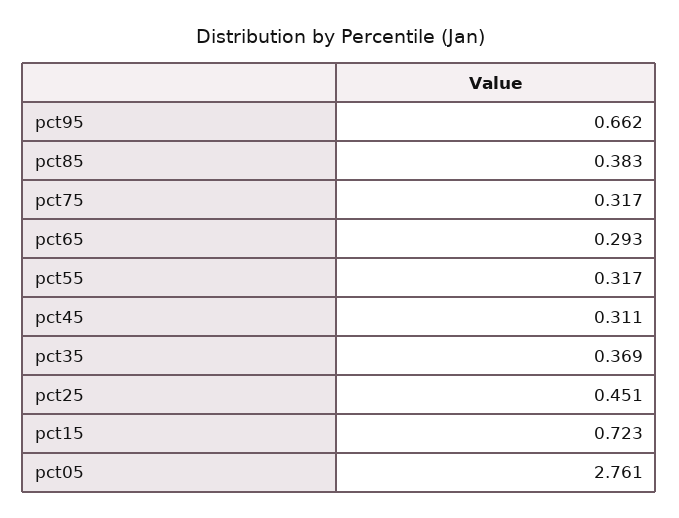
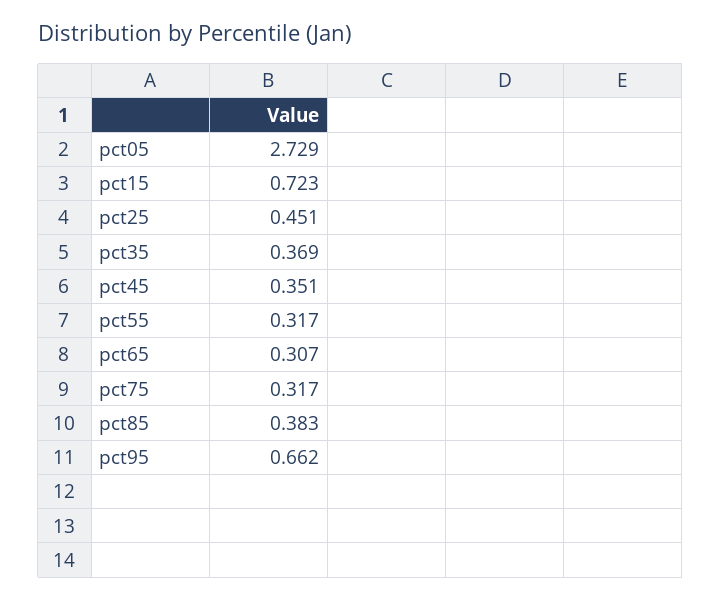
pct65: 0.293 -> 0.307
pct45: 0.311 -> 0.351
pct05: 2.761 -> 2.729

